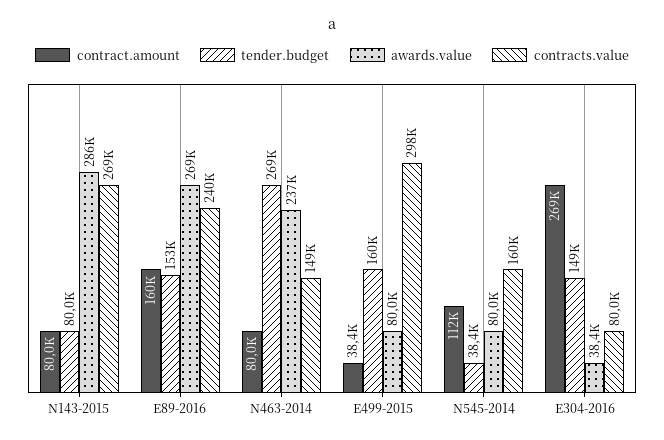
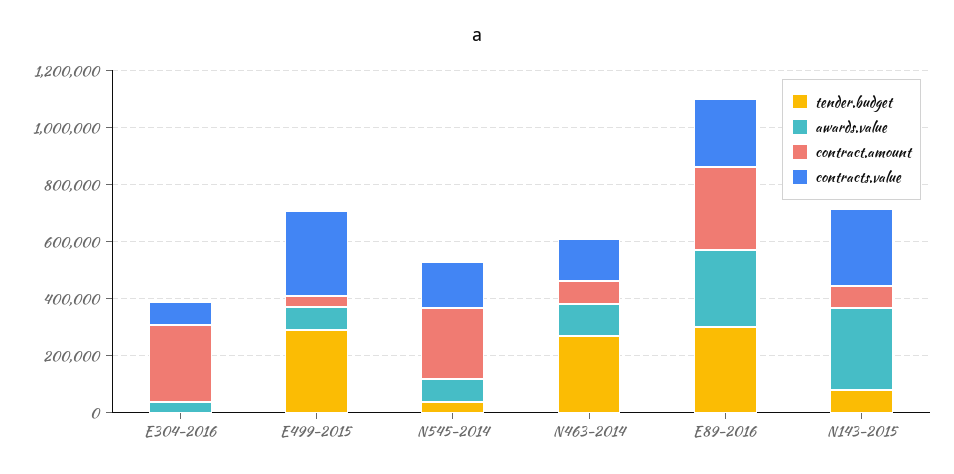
contract.amount, E89-2016: 160000 -> 300000
tender.budget, E89-2016: 153000 -> 300000
awards.value, N463-2014: 237000 -> 100000
tender.budget, E499-2015: 160000 -> 300000
contract.amount, N545-2014: 112000 -> 250000
tender.budget, E304-2016: 149000 -> 0

